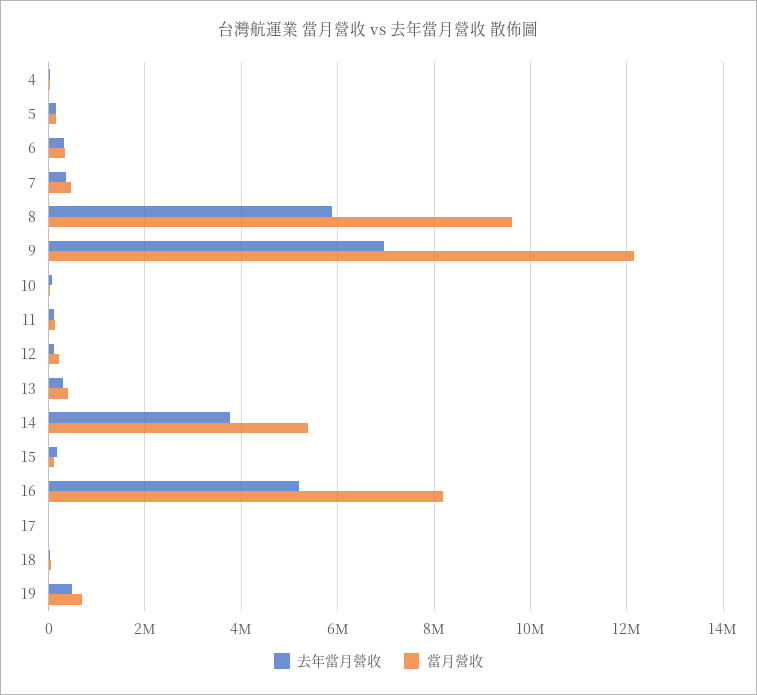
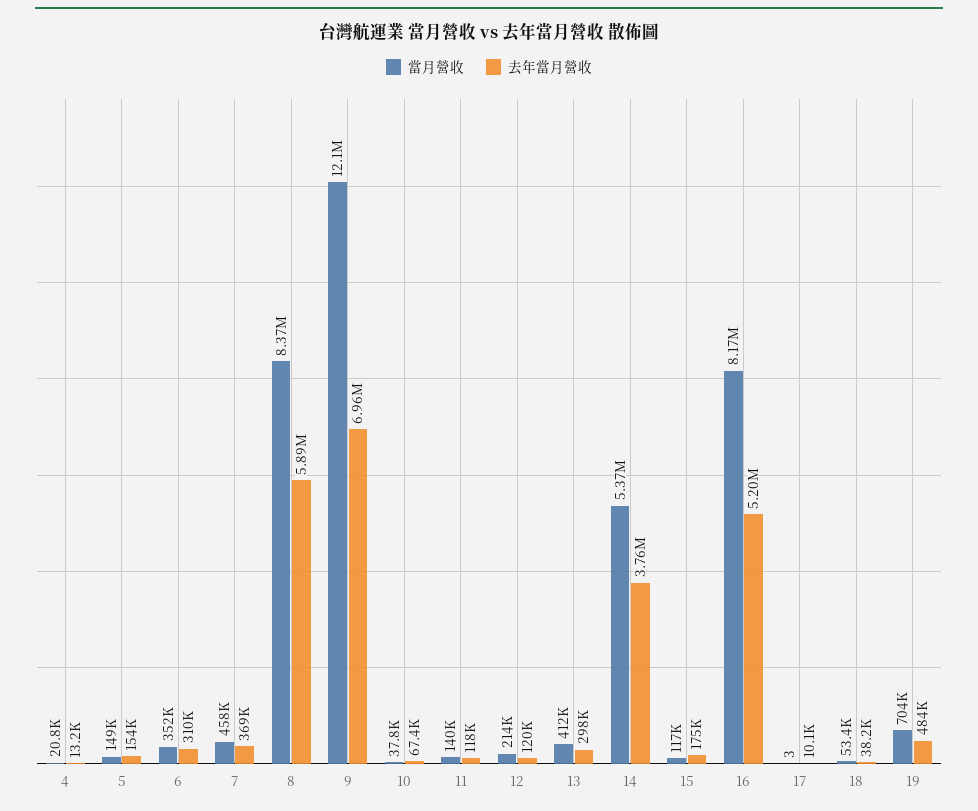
當月營收, 8: 9600000 -> 8370000

